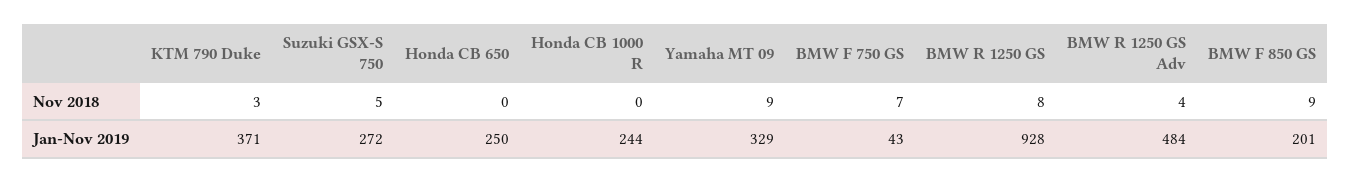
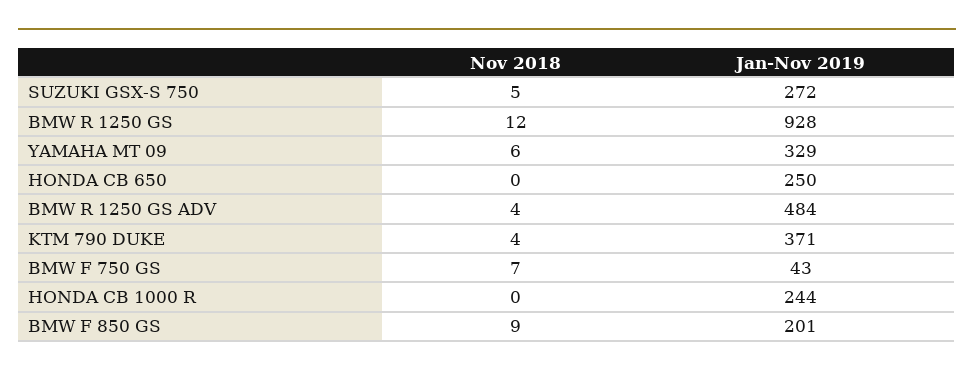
KTM 790 Duke, Nov 2018: 3 -> 4
Yamaha MT 09, Nov 2018: 9 -> 6
BMW R 1250 GS, Nov 2018: 8 -> 12

